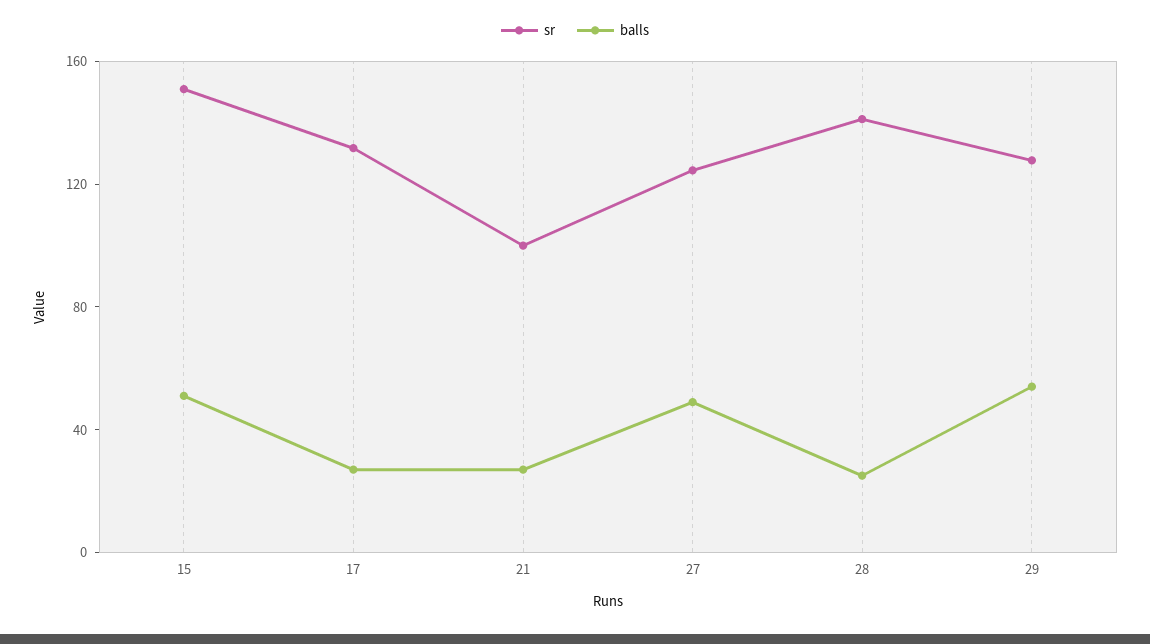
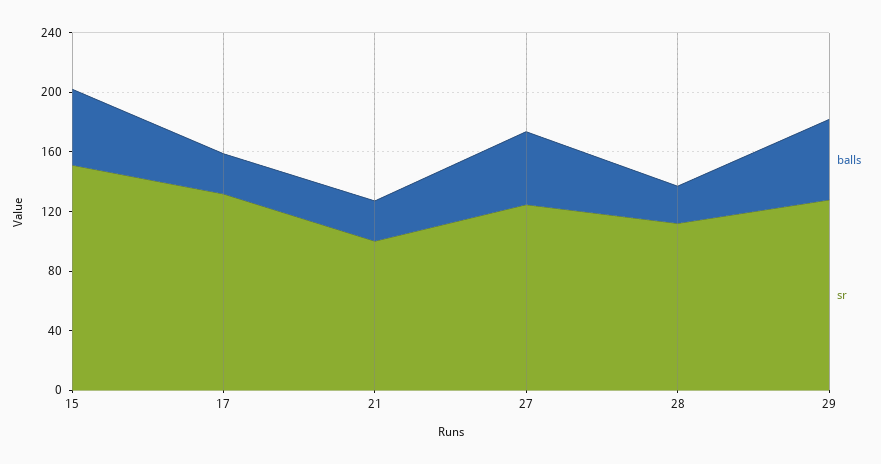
sr, 28: 140 -> 110

